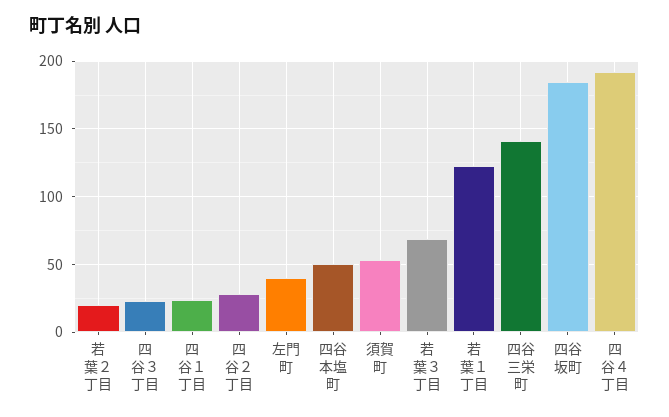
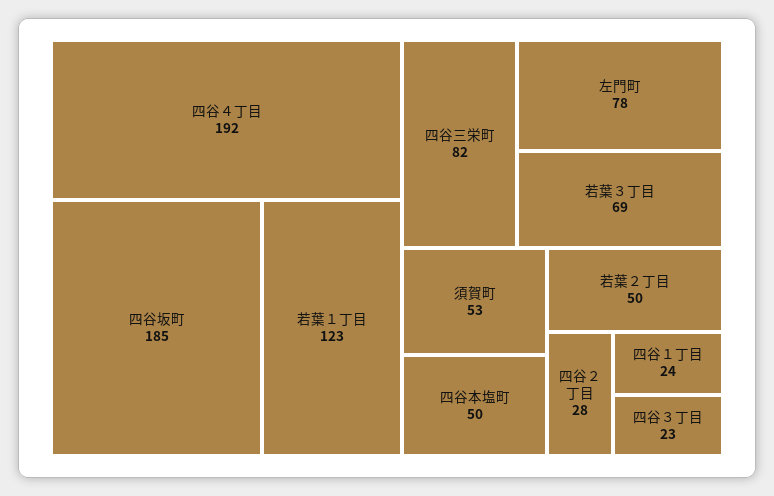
若葉２丁目: 20 -> 50
左門町: 40 -> 78
四谷三栄町: 140 -> 82

